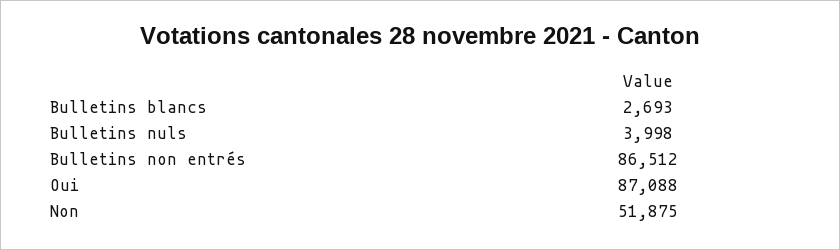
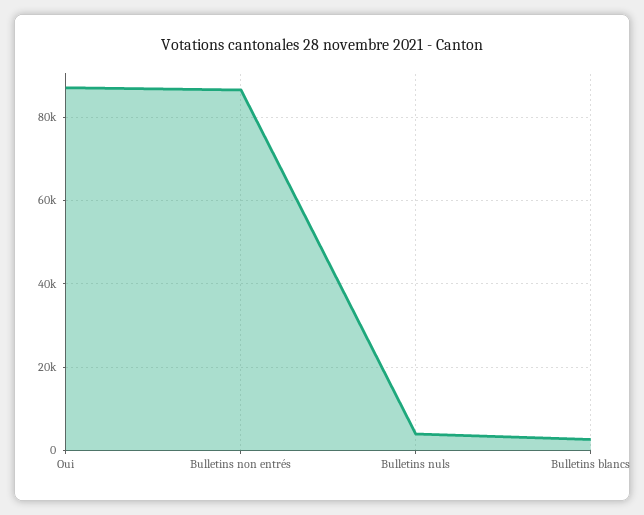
Non: 51875 -> none

